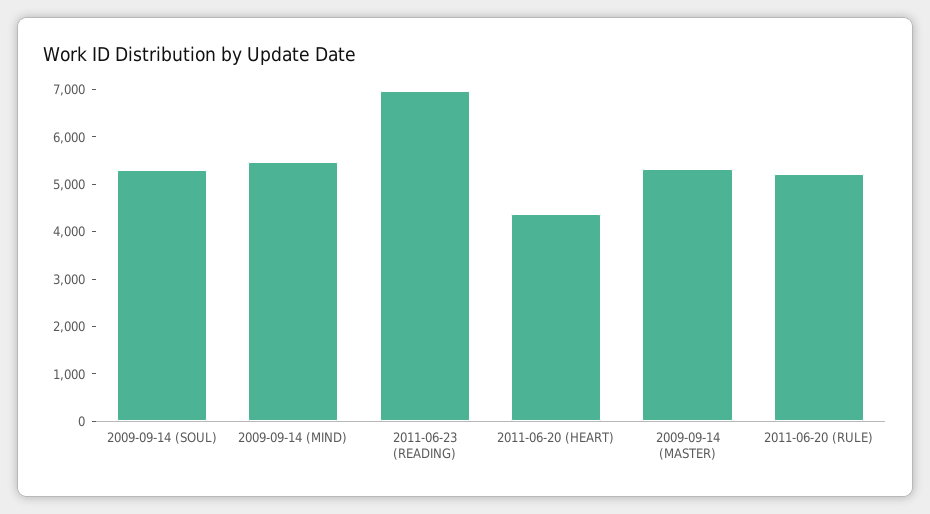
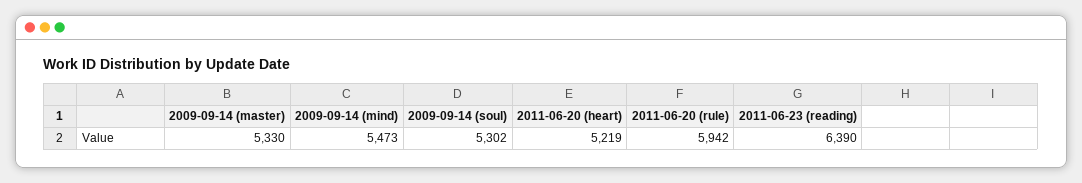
2011-06-23 (READING): 7000 -> 6390
2011-06-20 (HEART): 4400 -> 5219
2011-06-20 (RULE): 5200 -> 5942

